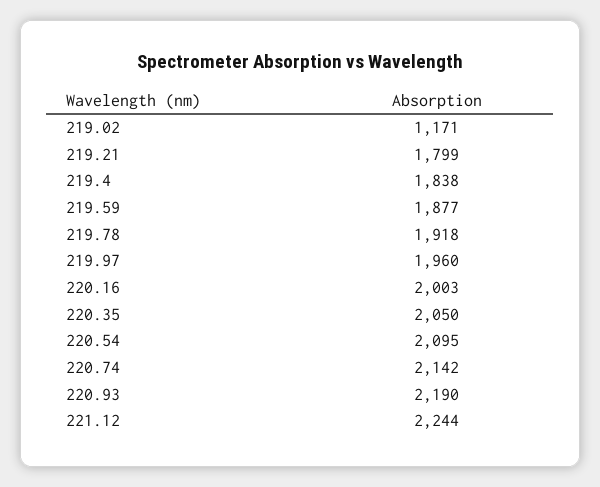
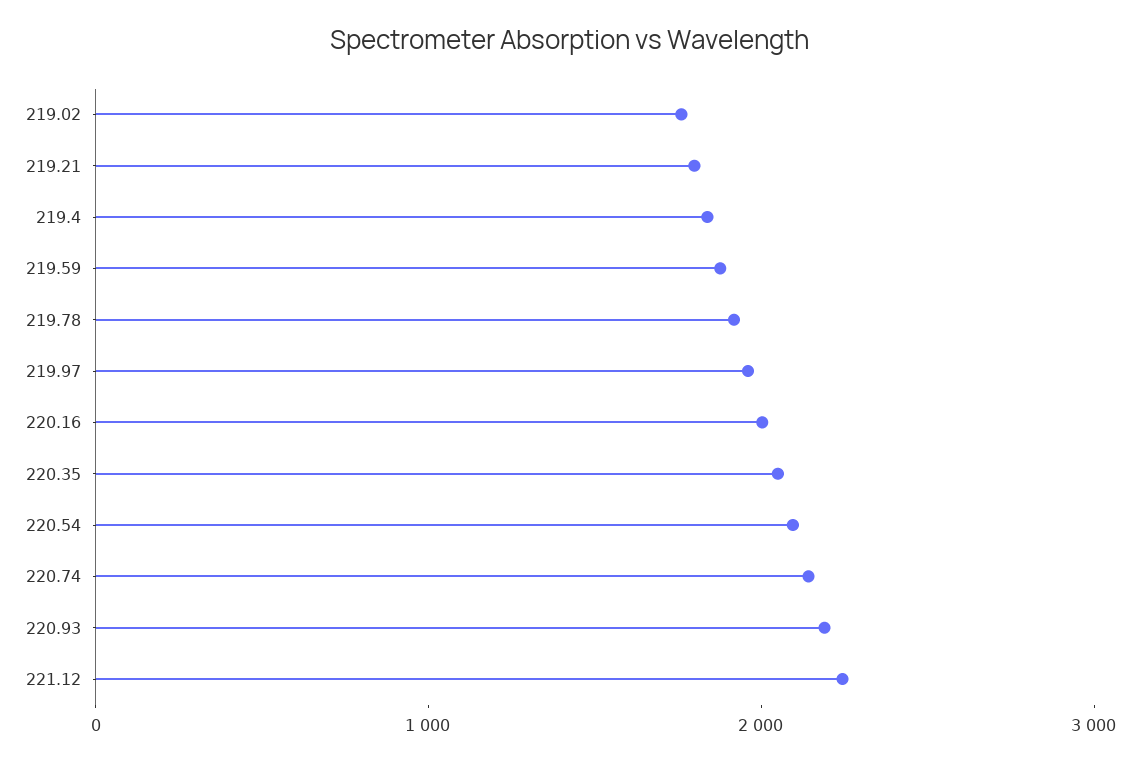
219.02: 1171 -> 1800

